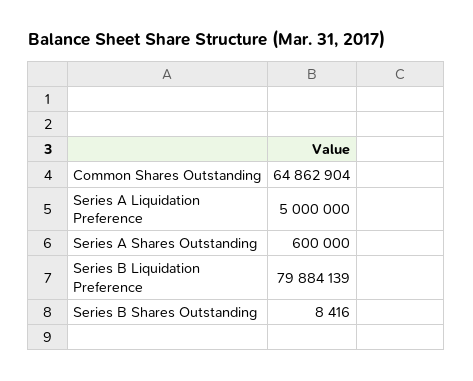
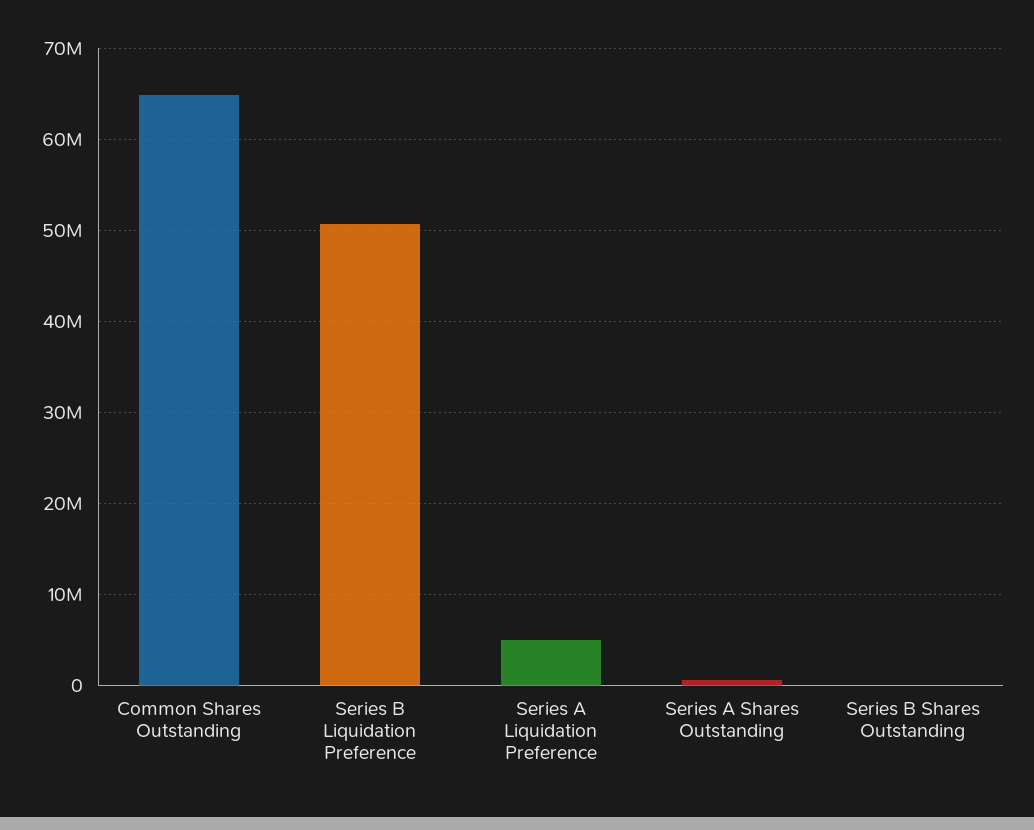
Series B Liquidation Preference: 79884139 -> 51000000

